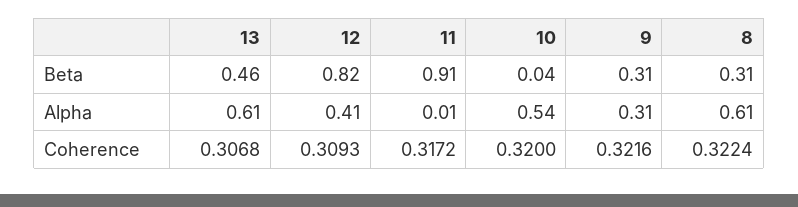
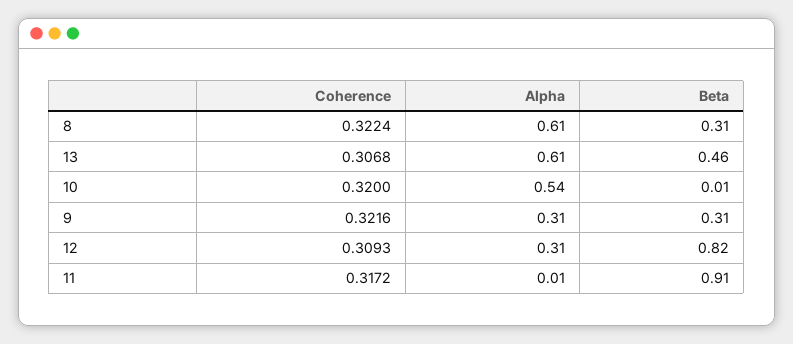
10, Beta: 0.04 -> 0.01
12, Alpha: 0.41 -> 0.31

